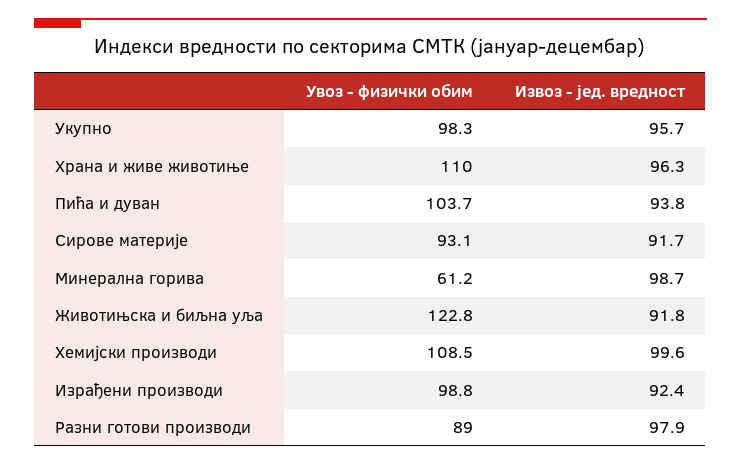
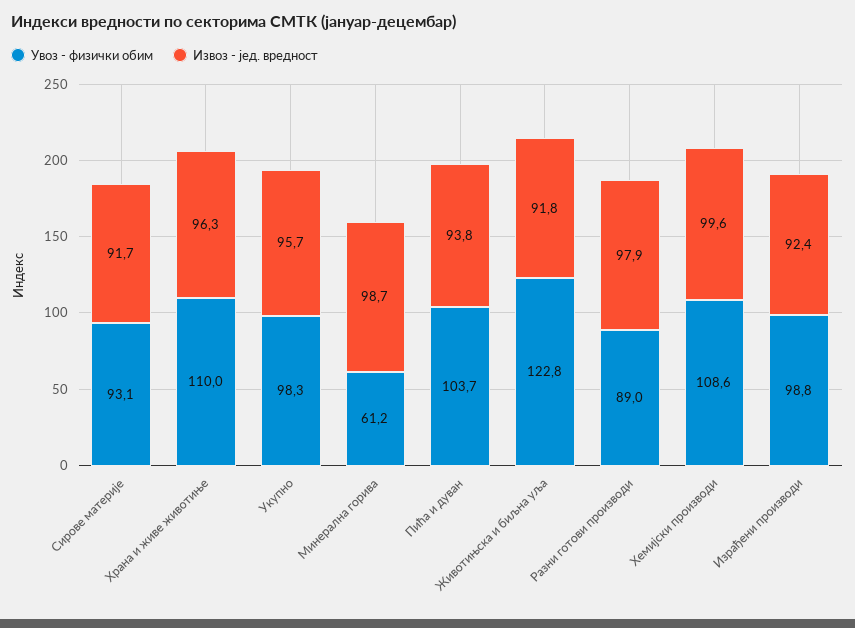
Увоз - физички обим, Хемијски производи: 108.5 -> 108.6

